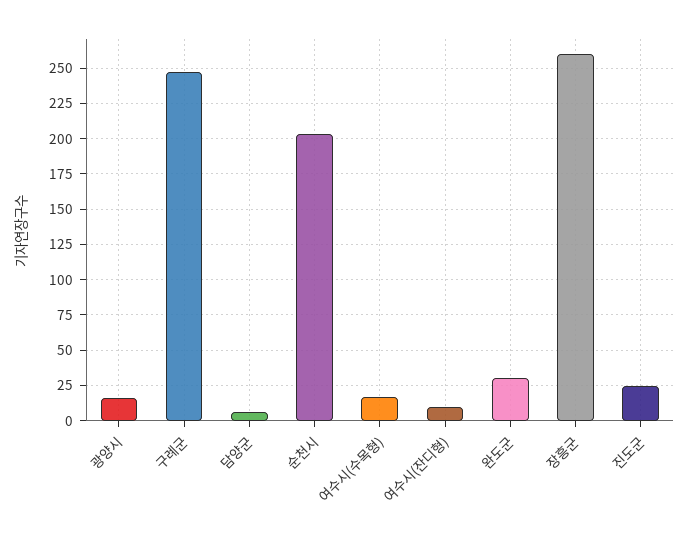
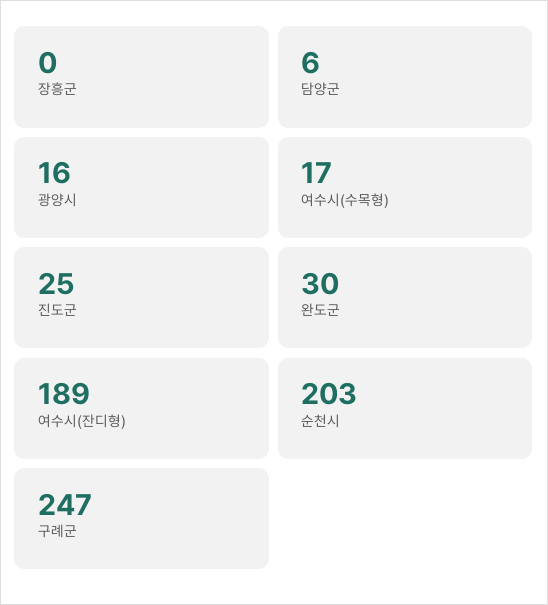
여수시(잔디형): 10 -> 189
장흥군: 260 -> 0

